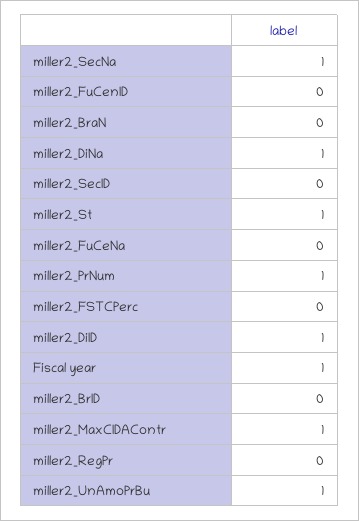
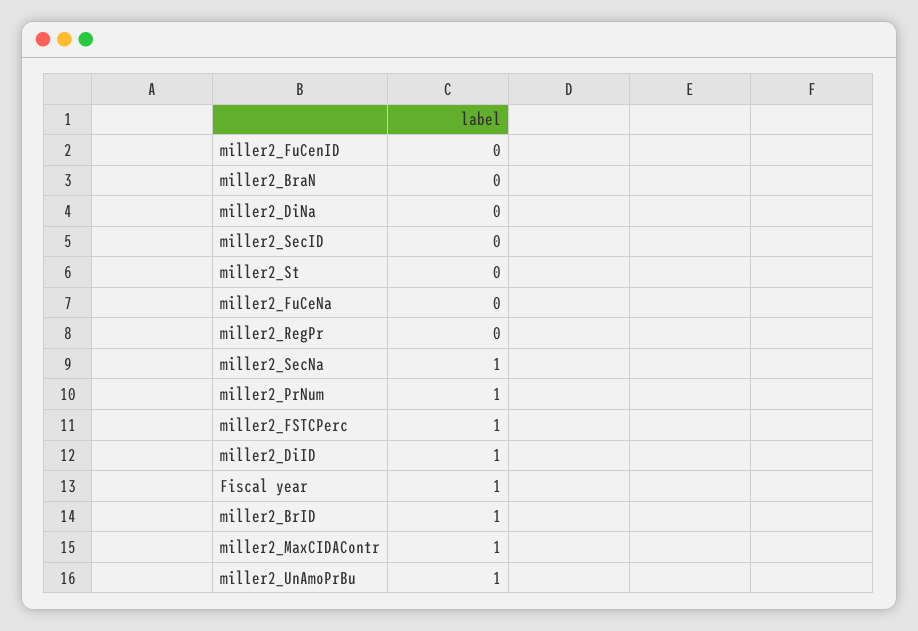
miller2_DiNa: 1 -> 0
miller2_St: 1 -> 0
miller2_FSTCPerc: 0 -> 1
miller2_BrID: 0 -> 1

